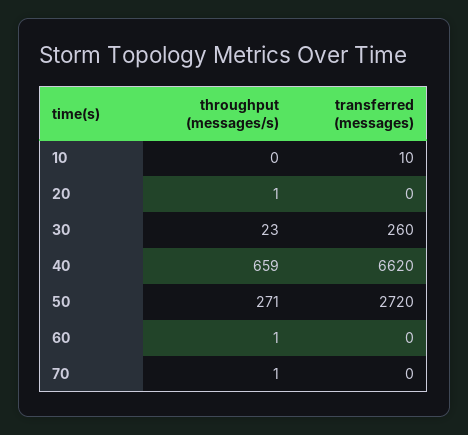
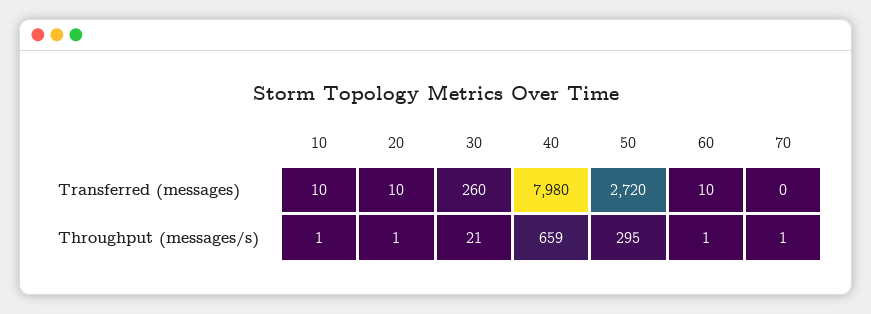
throughput (messages/s), 10: 0 -> 1
transferred (messages), 20: 0 -> 10
throughput (messages/s), 30: 23 -> 21
transferred (messages), 40: 6620 -> 7980
throughput (messages/s), 50: 271 -> 295
transferred (messages), 60: 0 -> 10

